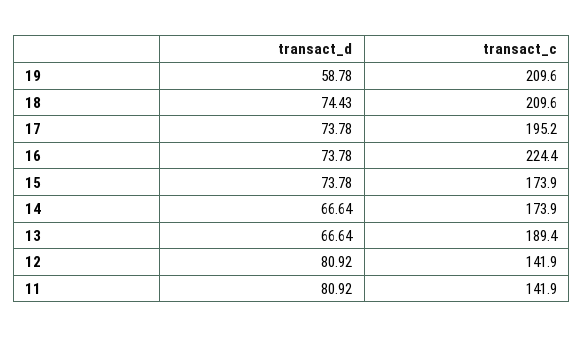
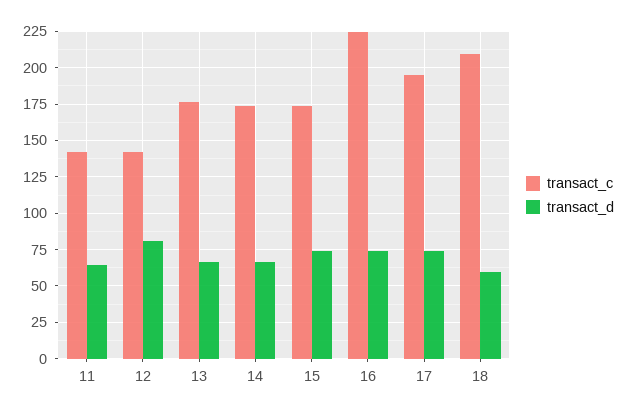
transact_d, 19: 58.78 -> none
transact_c, 19: 209.6 -> none
transact_d, 18: 74.43 -> 60
transact_c, 13: 189.4 -> 175
transact_d, 11: 80.92 -> 65

